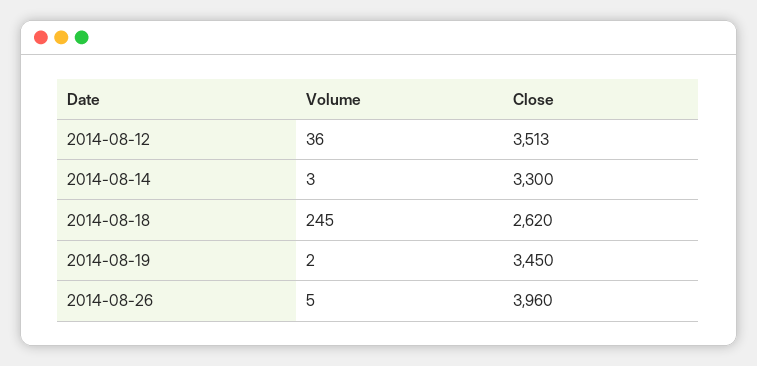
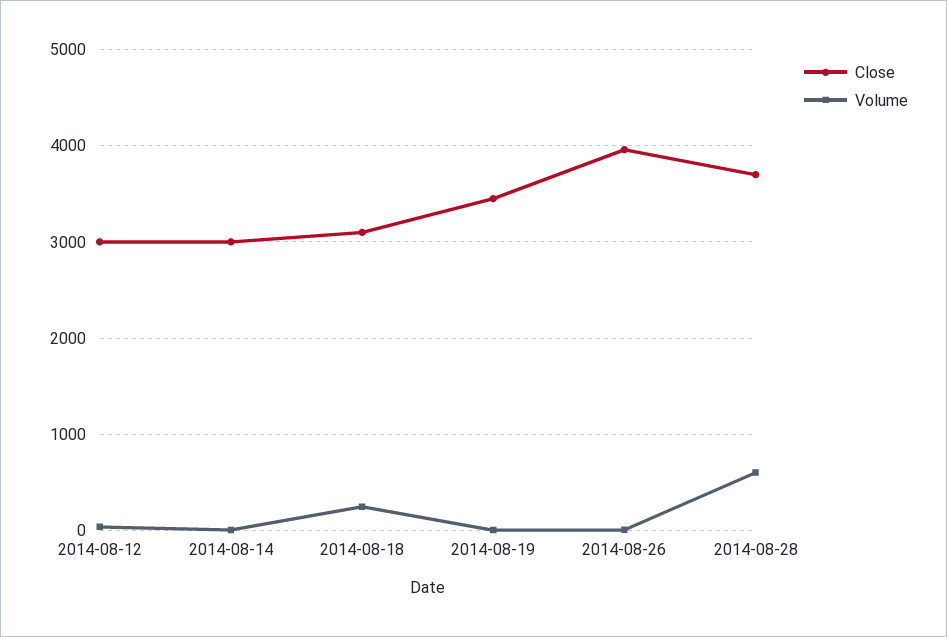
Close, 2014-08-12: 3513 -> 3000
Close, 2014-08-14: 3300 -> 3000
Close, 2014-08-18: 2620 -> 3100
Close, 2014-08-28: none -> 3700
Volume, 2014-08-28: none -> 600

